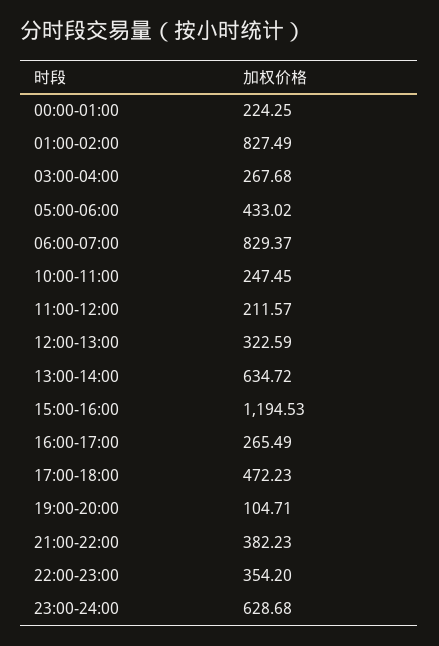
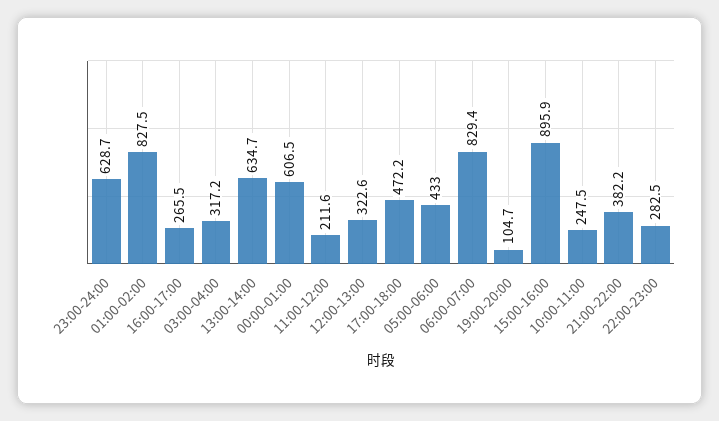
00:00-01:00: 224.25 -> 606.5
03:00-04:00: 267.68 -> 317.2
15:00-16:00: 1194.53 -> 895.9
22:00-23:00: 354.2 -> 282.5

